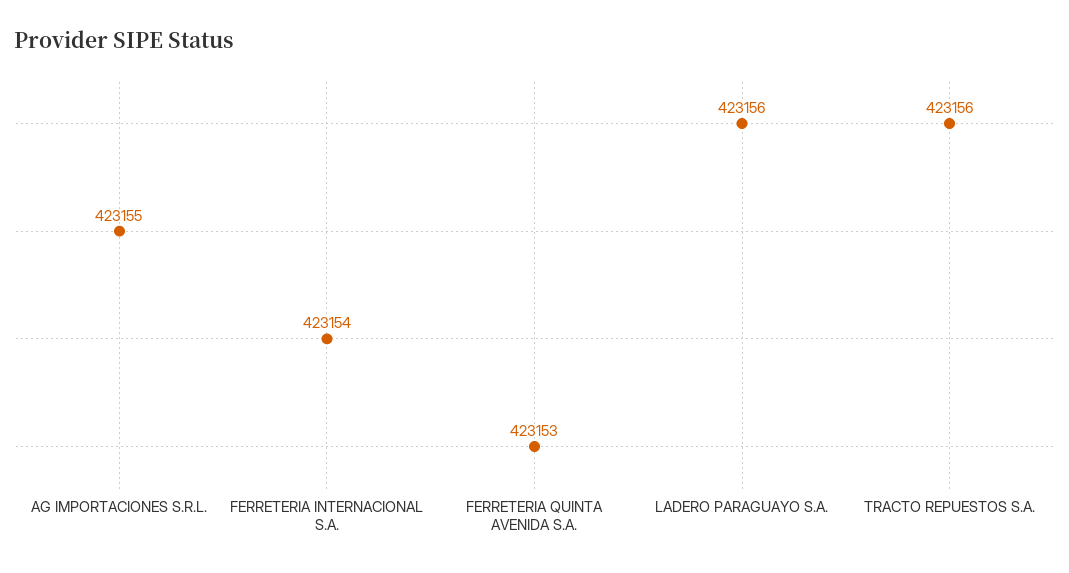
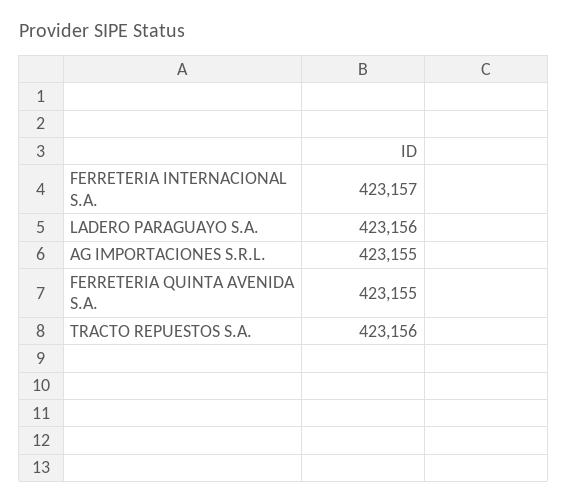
FERRETERIA INTERNACIONAL S.A.: 423154 -> 423157
FERRETERIA QUINTA AVENIDA S.A.: 423153 -> 423155

